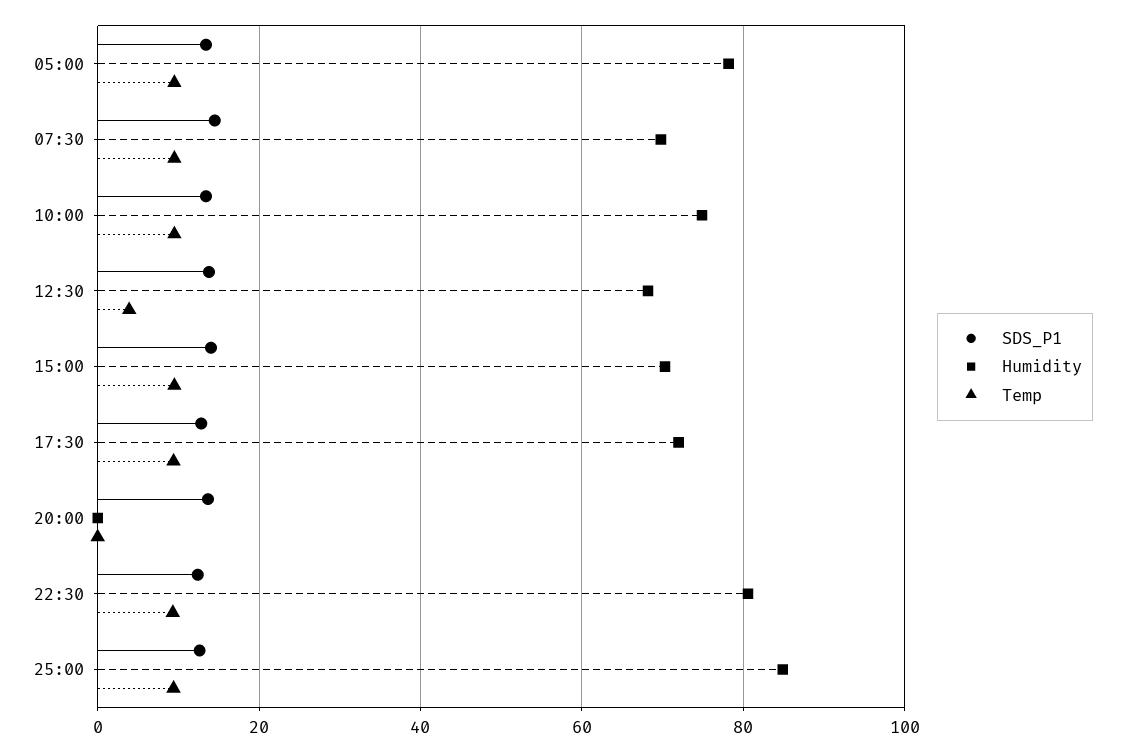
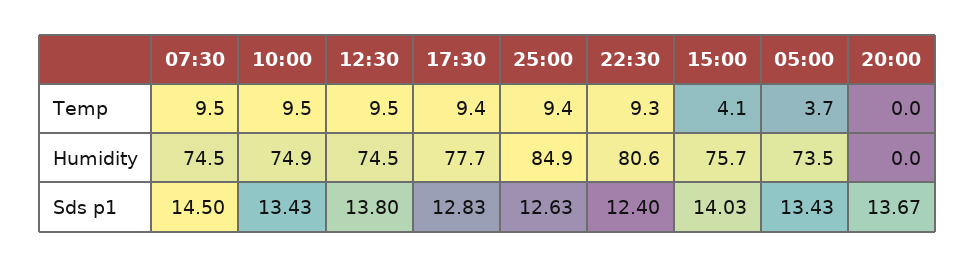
Humidity, 05:00: 78 -> 73.5
Temp, 05:00: 10 -> 3.7
Humidity, 07:30: 70 -> 74.5
Humidity, 12:30: 68 -> 74.5
Temp, 12:30: 4 -> 9.5
Humidity, 15:00: 70 -> 75.7
Temp, 15:00: 10 -> 4.1
Humidity, 17:30: 72 -> 77.7

